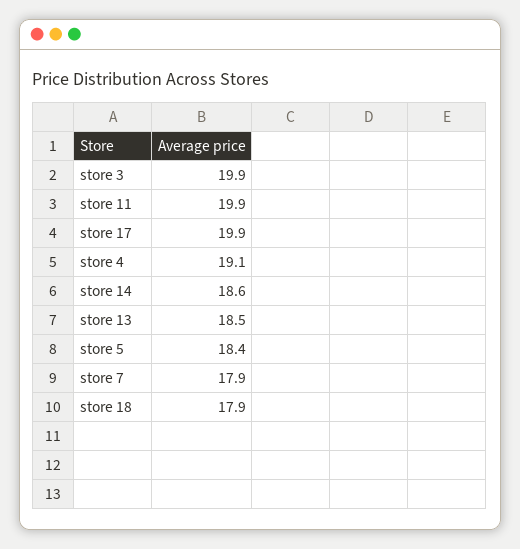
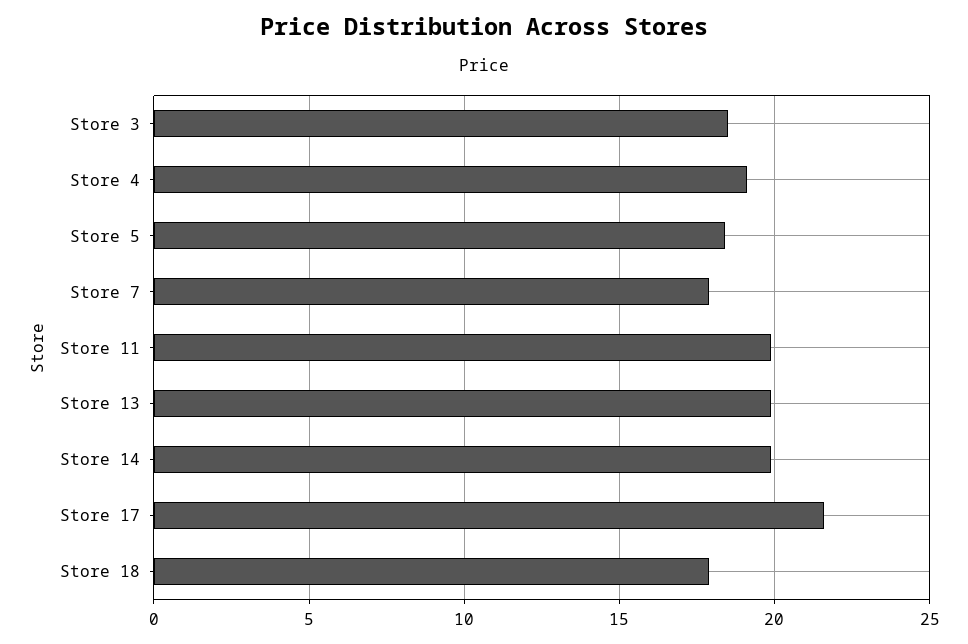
store 3: 19.9 -> 18.5
store 17: 19.9 -> 21.5
store 14: 18.6 -> 20
store 13: 18.5 -> 20

